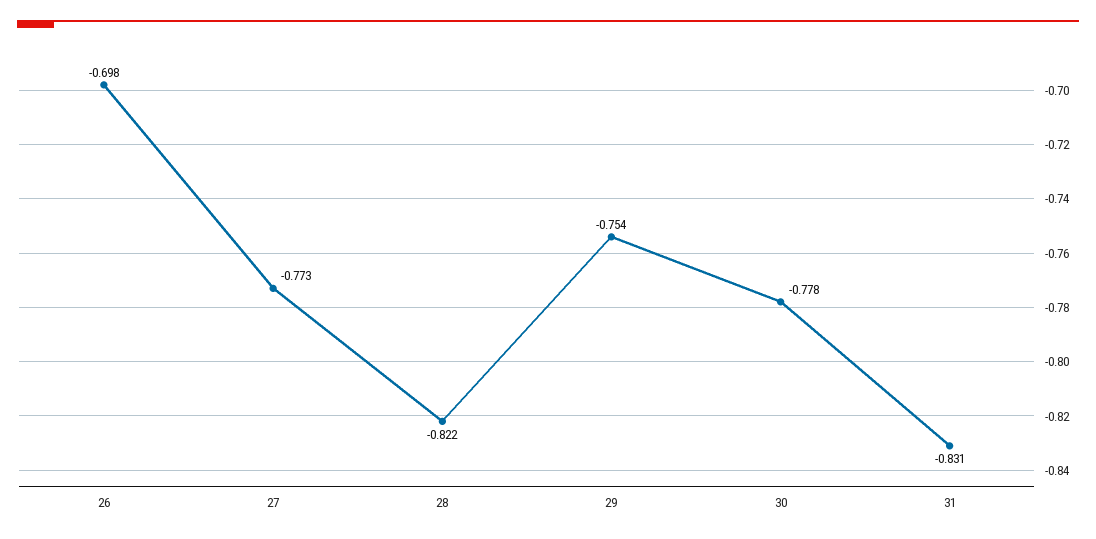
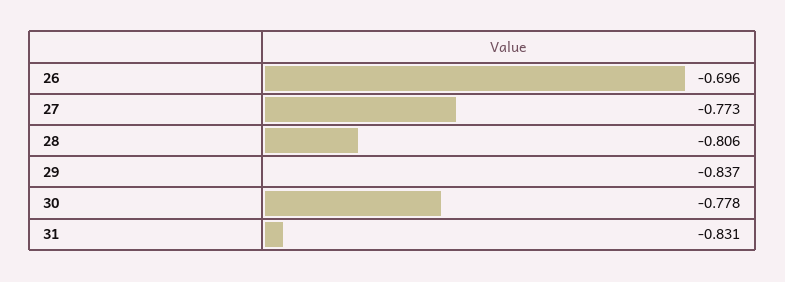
26: -0.698 -> -0.696
28: -0.822 -> -0.806
29: -0.754 -> -0.837

